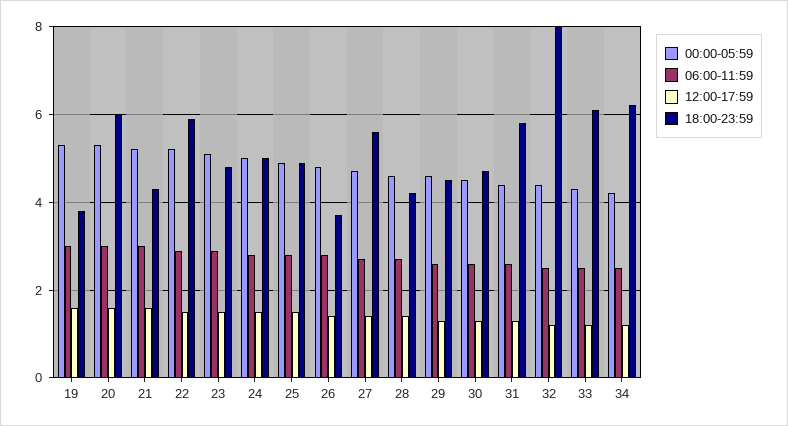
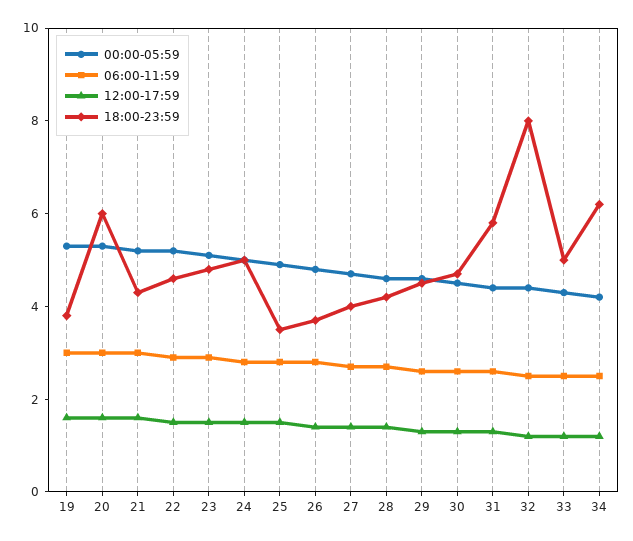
18:00-23:59, 22: 6 -> 4.5
18:00-23:59, 25: 5 -> 3.5
18:00-23:59, 27: 5.5 -> 4
18:00-23:59, 33: 6 -> 5

